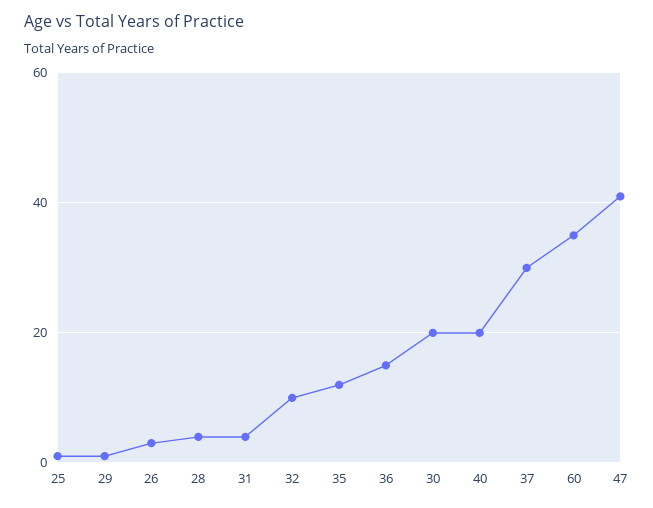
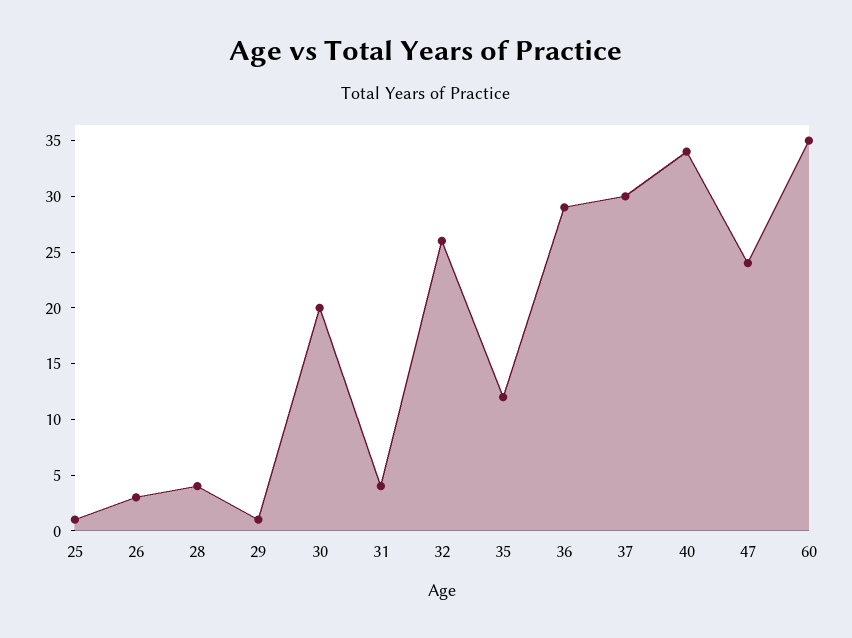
32: 10 -> 26
36: 15 -> 29
40: 20 -> 34
47: 40 -> 24

